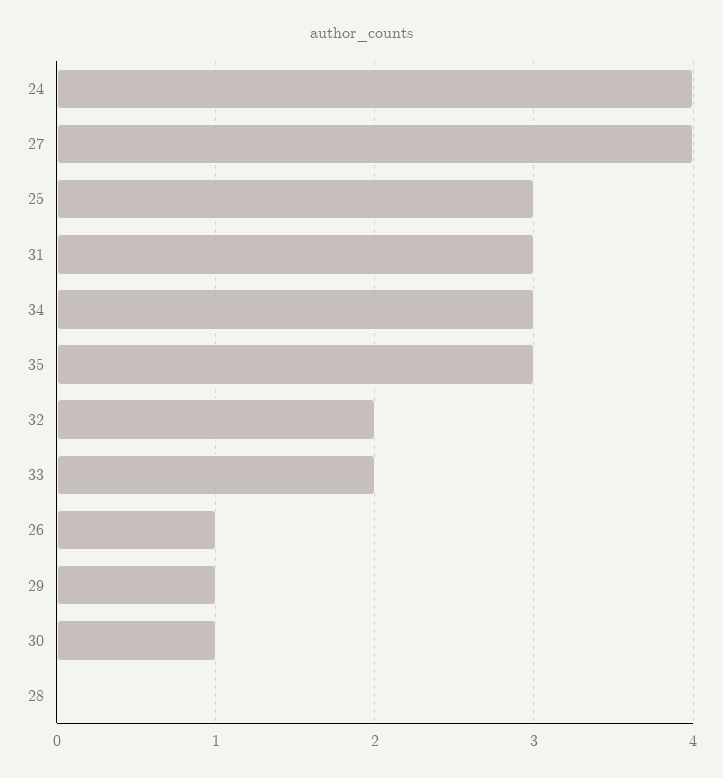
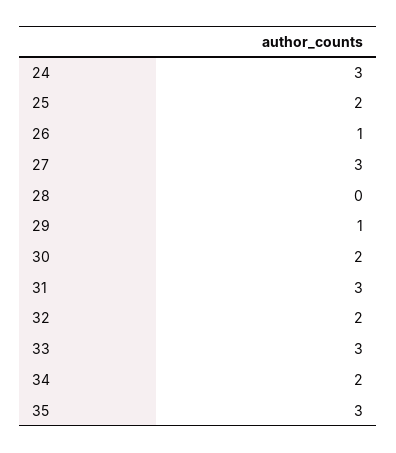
24: 4 -> 3
27: 4 -> 3
25: 3 -> 2
34: 3 -> 2
33: 2 -> 3
30: 1 -> 2

